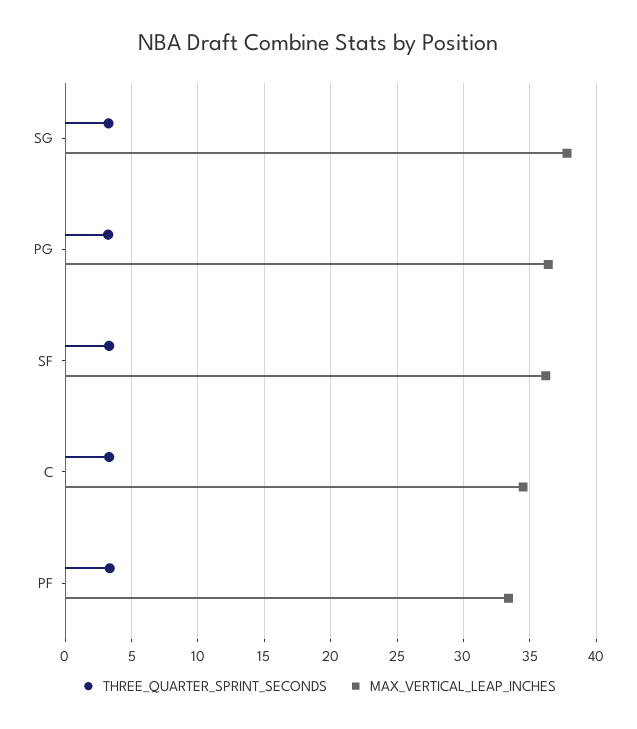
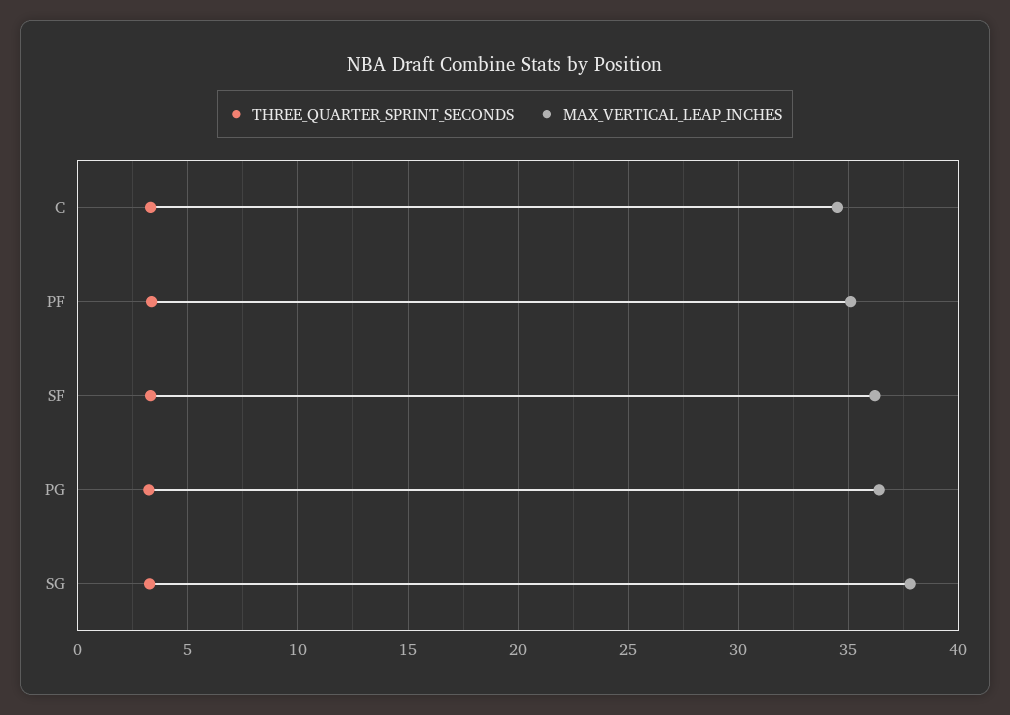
MAX_VERTICAL_LEAP_INCHES, PF: 33.5 -> 35

